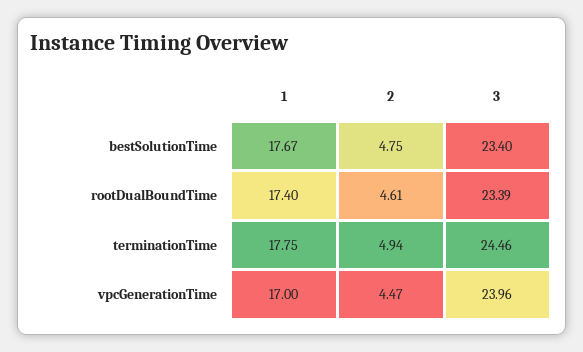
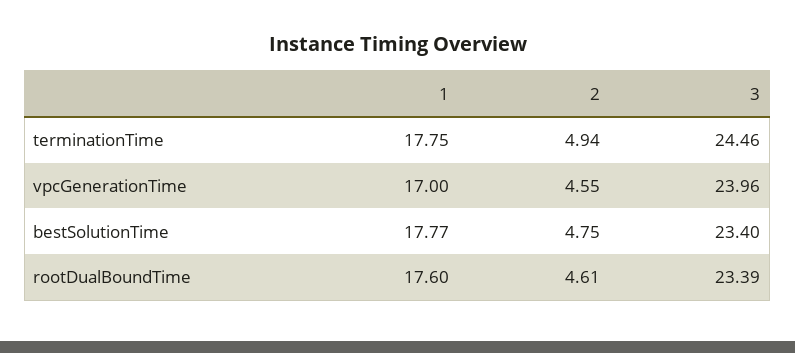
1, bestSolutionTime: 17.67 -> 17.77
1, rootDualBoundTime: 17.4 -> 17.6
2, vpcGenerationTime: 4.47 -> 4.55

